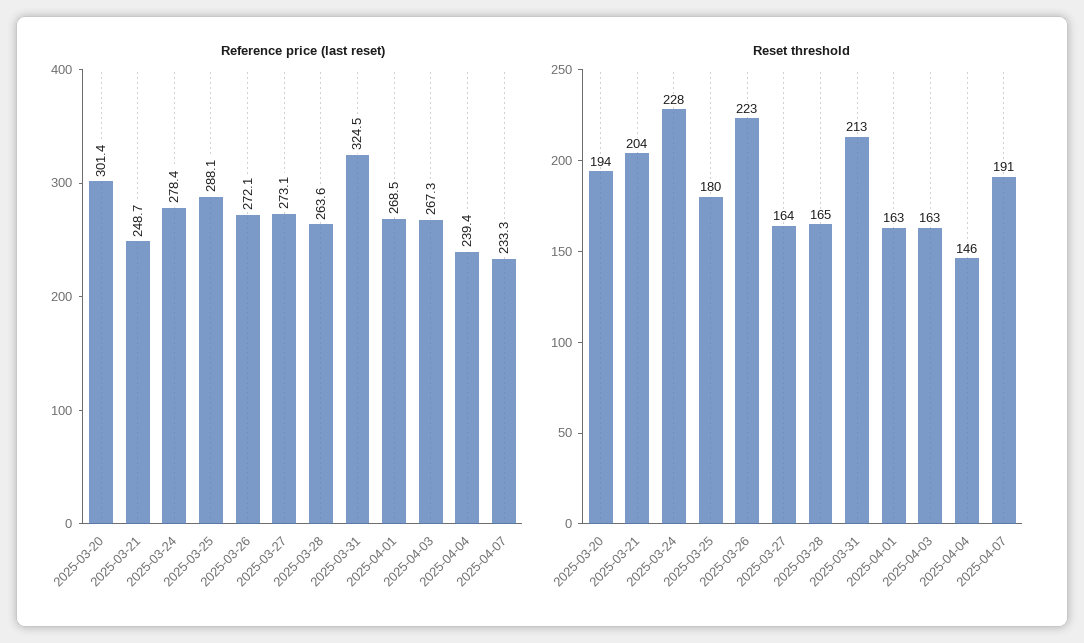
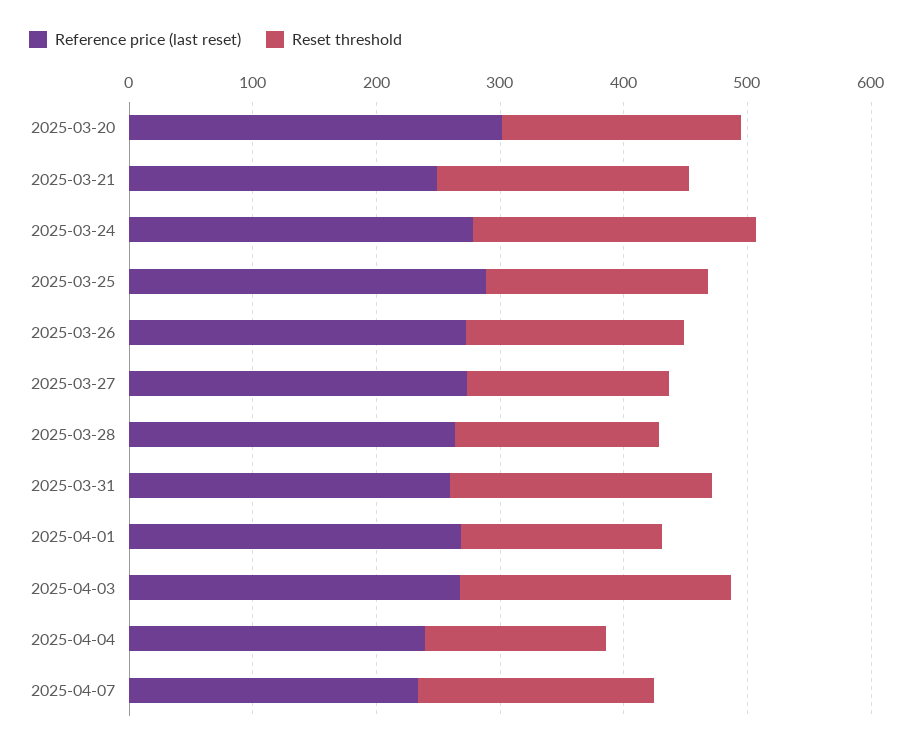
Reference price (last reset), 2025-03-31: 324.5 -> 260
Reset threshold, 2025-03-26: 223 -> 180
Reset threshold, 2025-04-03: 163 -> 220

